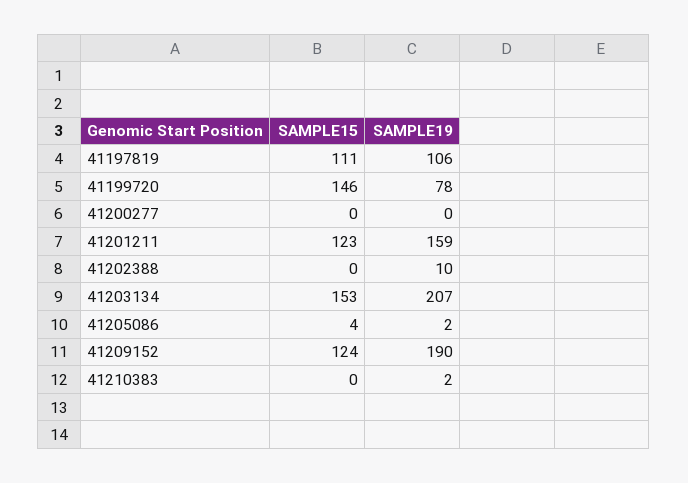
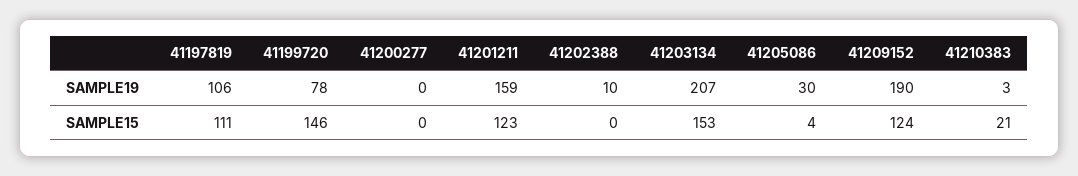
SAMPLE19, 41205086: 2 -> 30
SAMPLE15, 41210383: 0 -> 21
SAMPLE19, 41210383: 2 -> 3

